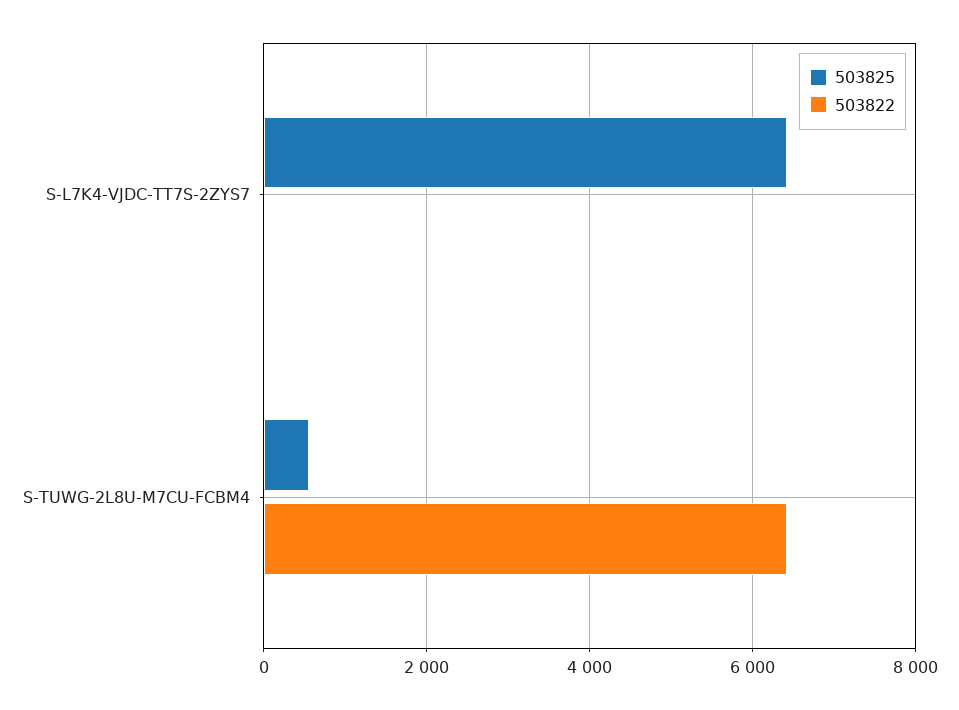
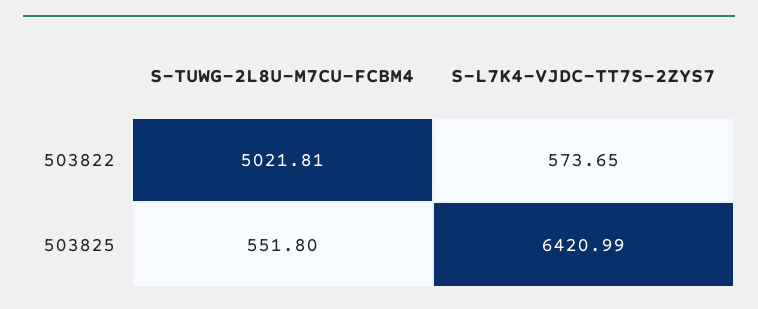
503822, S-L7K4-VJDC-TT7S-2ZYS7: 0 -> 573.65
503822, S-TUWG-2L8U-M7CU-FCBM4: 6400 -> 5021.81

